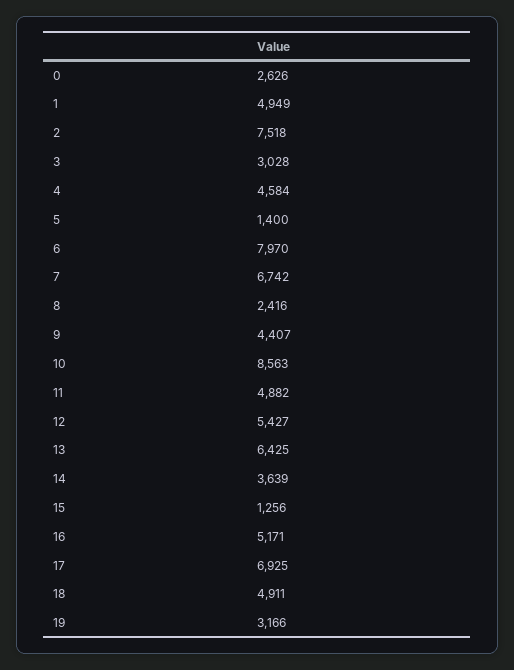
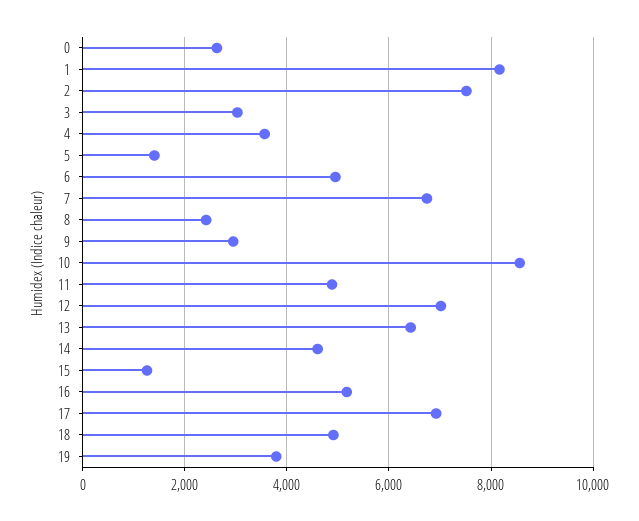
1: 4949 -> 8200
4: 4584 -> 3600
6: 7970 -> 5000
9: 4407 -> 3000
12: 5427 -> 7000
14: 3639 -> 4600
19: 3166 -> 3800

